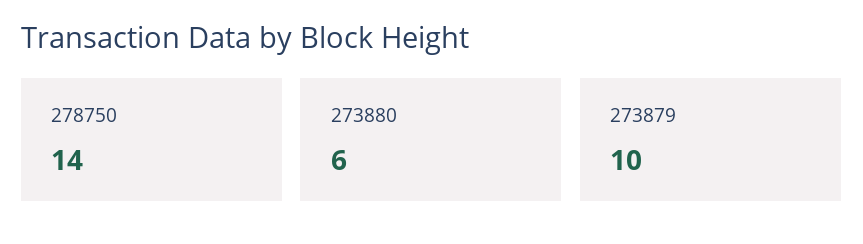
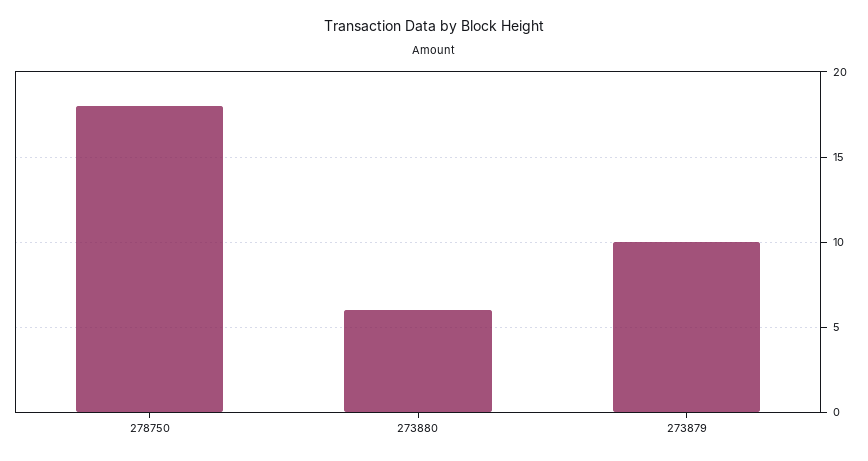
278750: 14 -> 18

